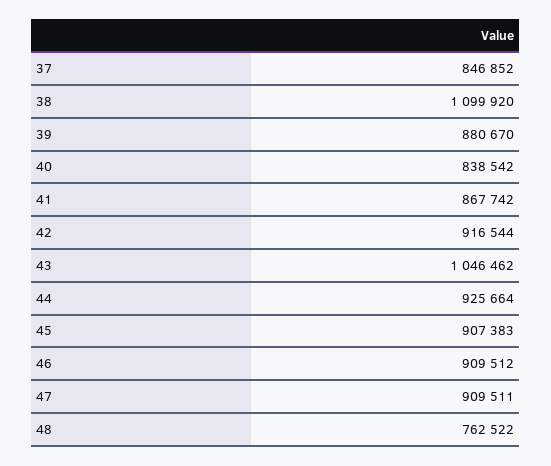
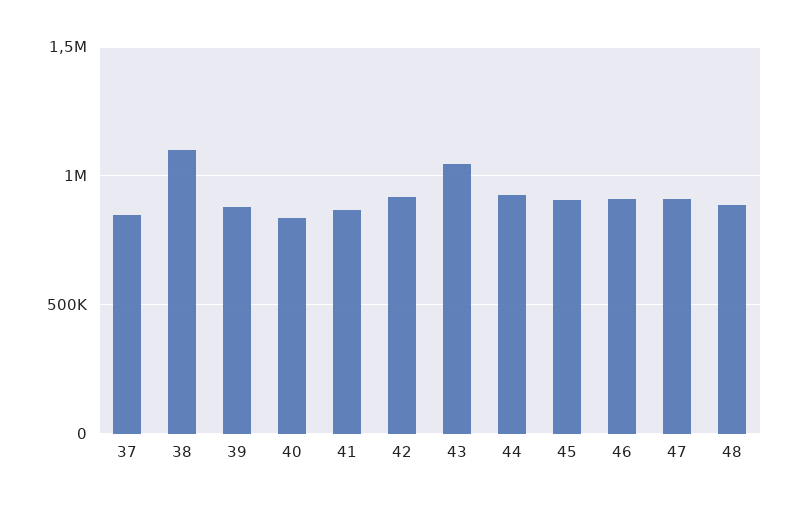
48: 762522 -> 900000

